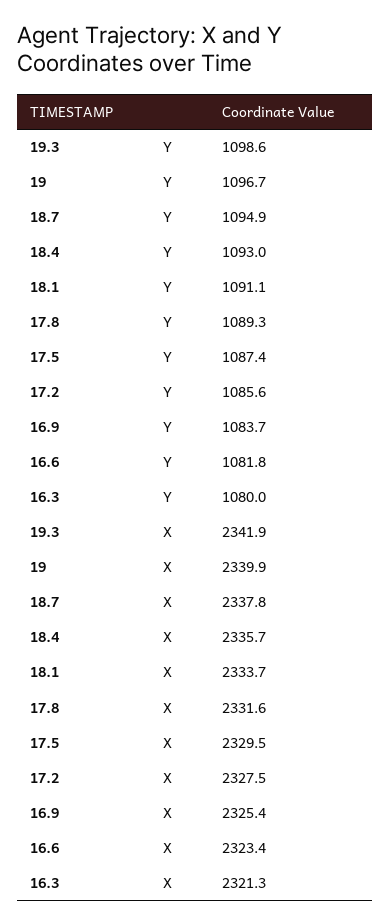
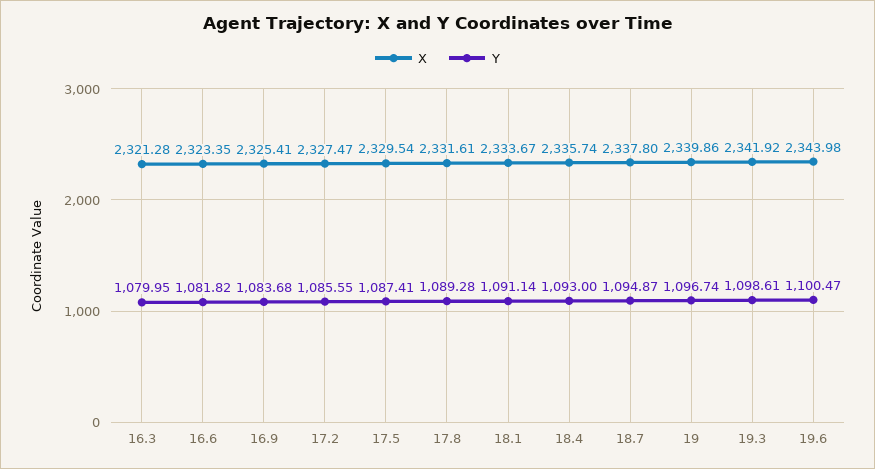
X, 19.6: none -> 2343.98
Y, 19.6: none -> 1100.47

